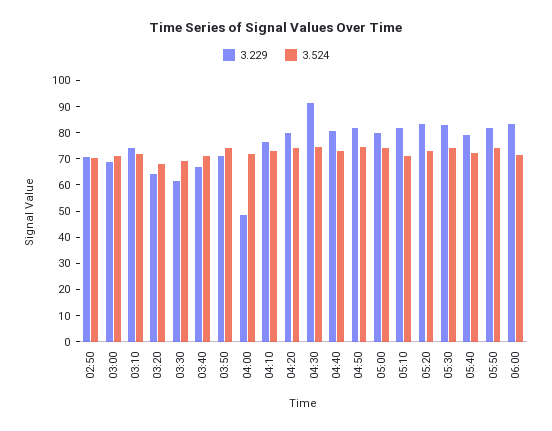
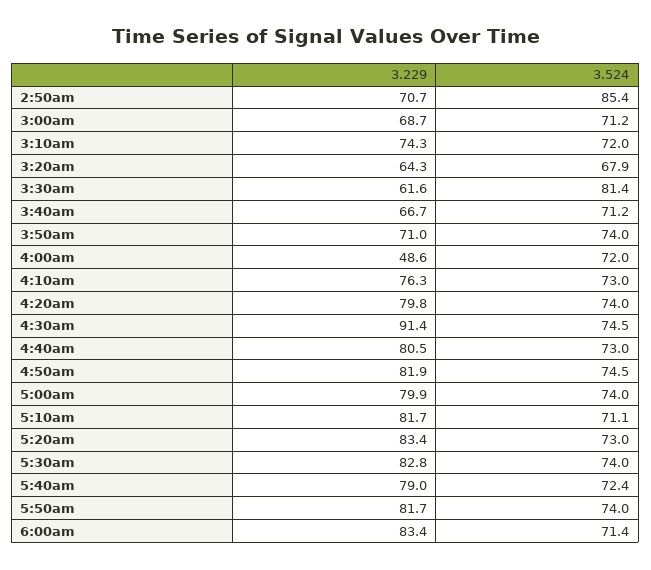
3.524, 02:50: 70 -> 85.4
3.524, 03:30: 70 -> 81.4

